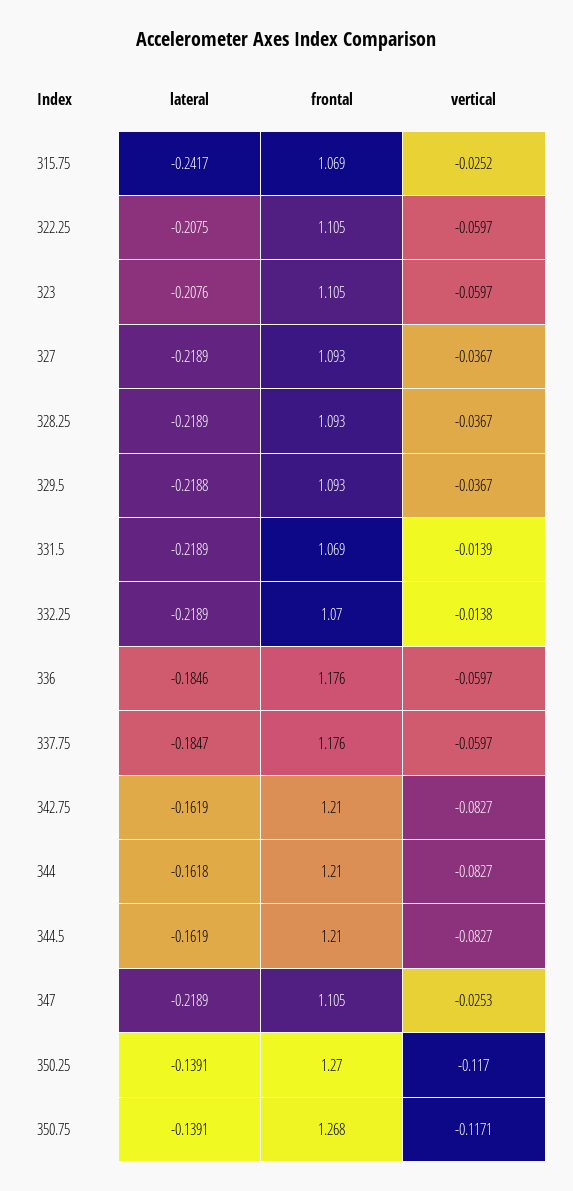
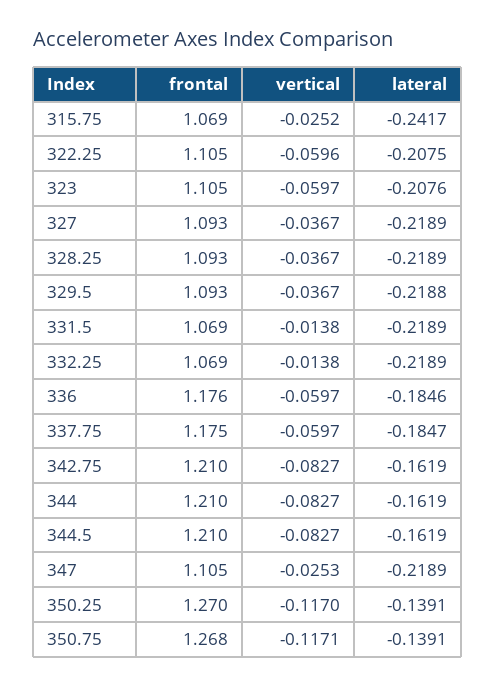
vertical, 322.25: -0.0597 -> -0.0596
vertical, 331.5: -0.0139 -> -0.0138
frontal, 332.25: 1.07 -> 1.069
frontal, 337.75: 1.176 -> 1.175
lateral, 344: -0.1618 -> -0.1619

